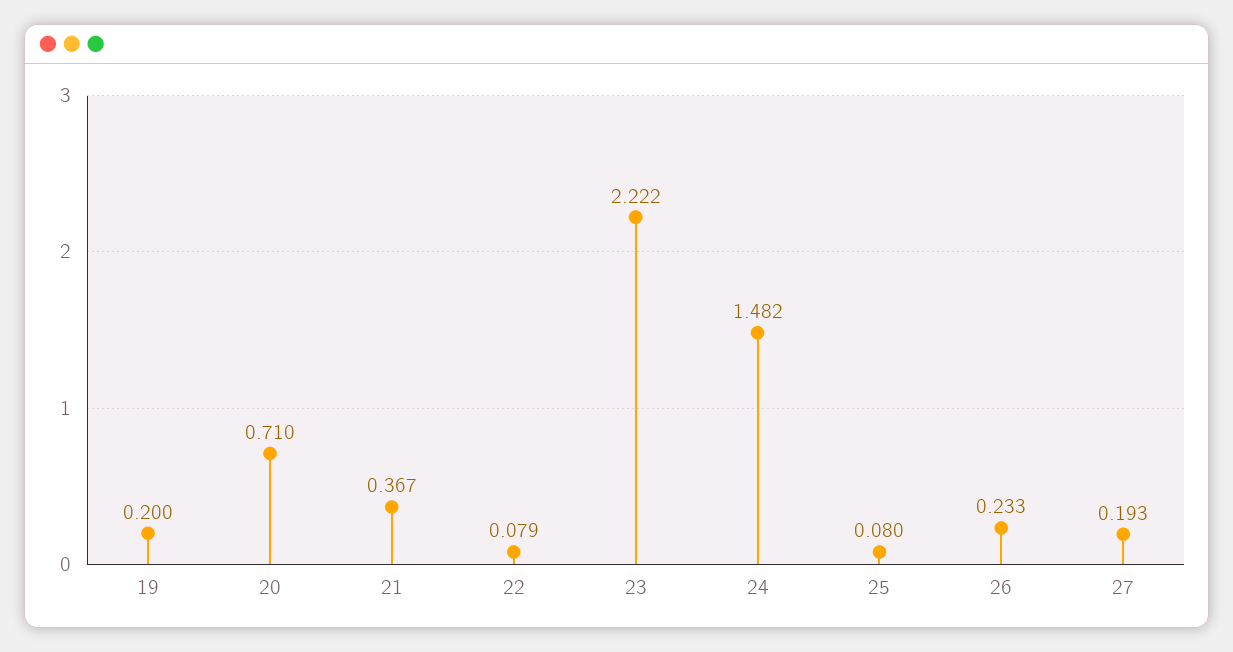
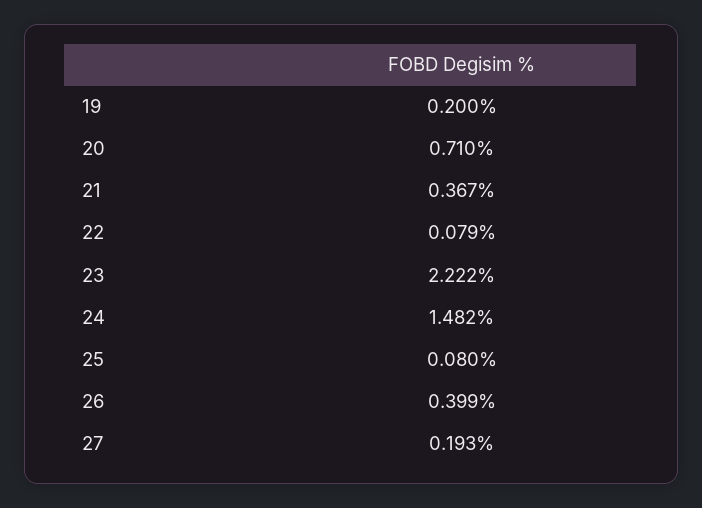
26: 0.233 -> 0.399

